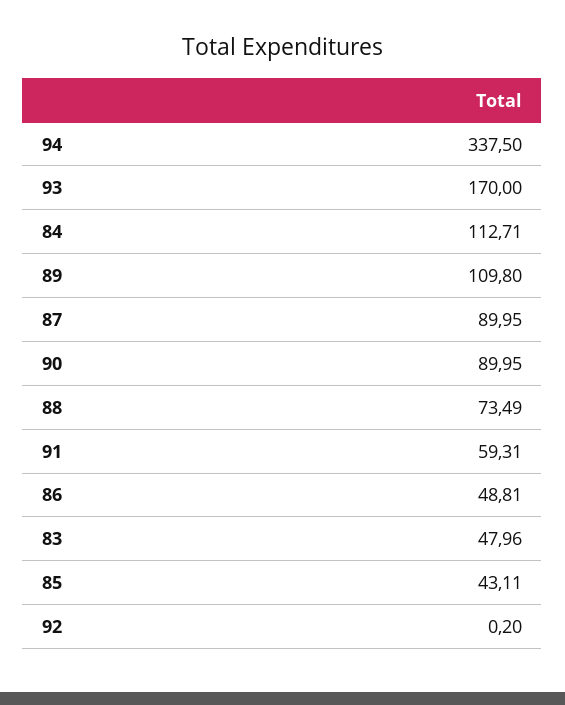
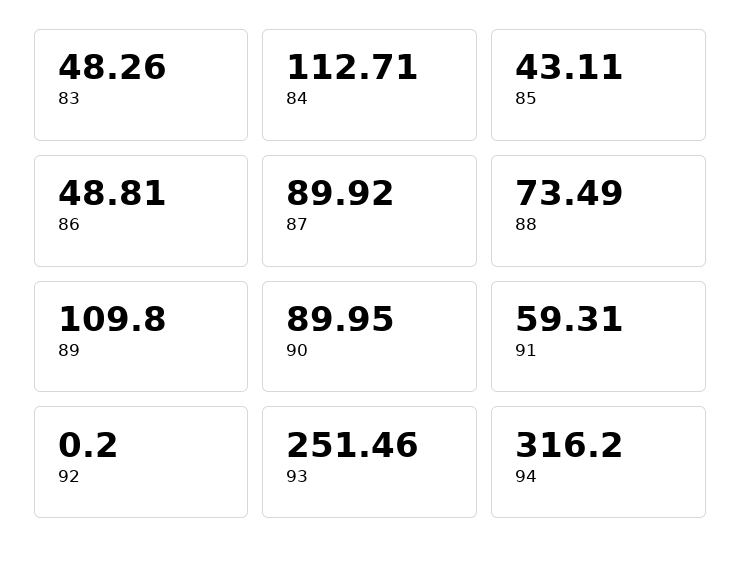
94: 337.5 -> 316.2
93: 170 -> 251.46
87: 89.95 -> 89.92
83: 47.96 -> 48.26

